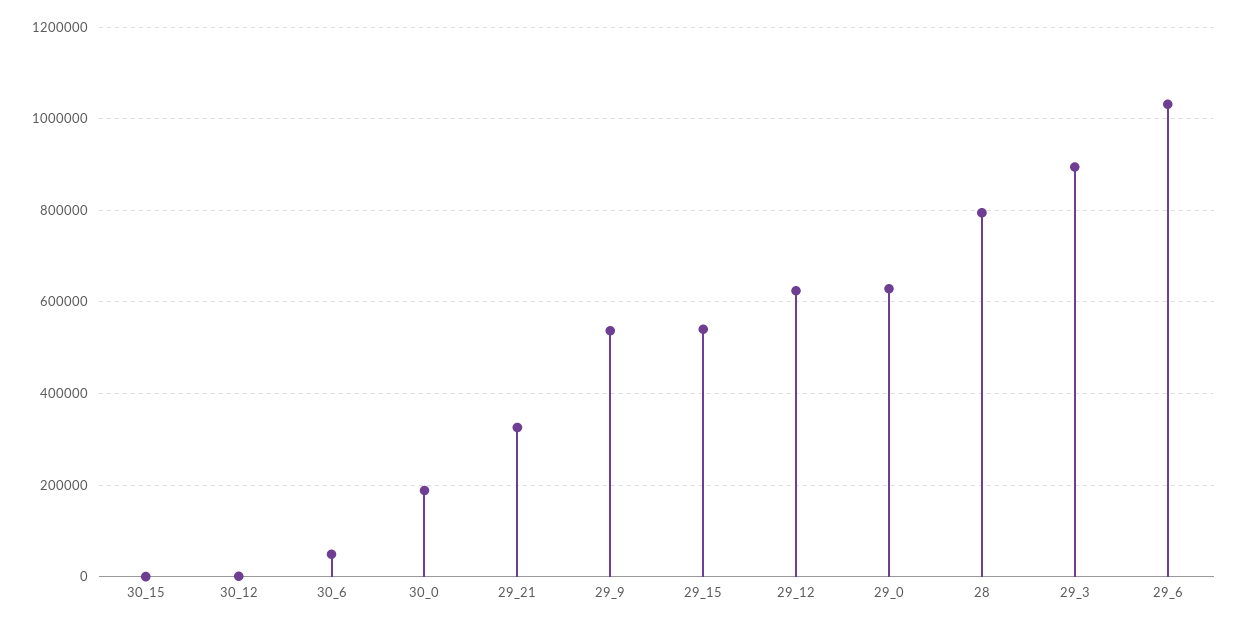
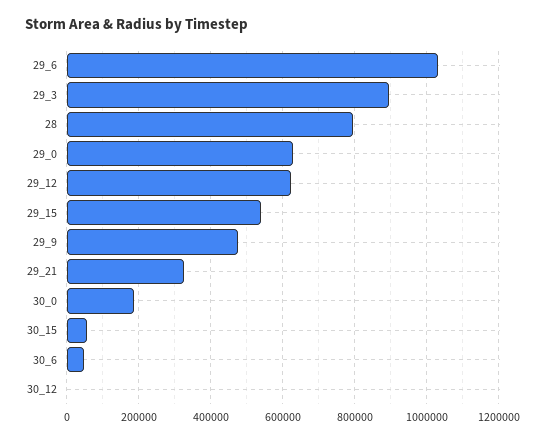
30_15: 0 -> 60000
29_9: 540000 -> 480000

